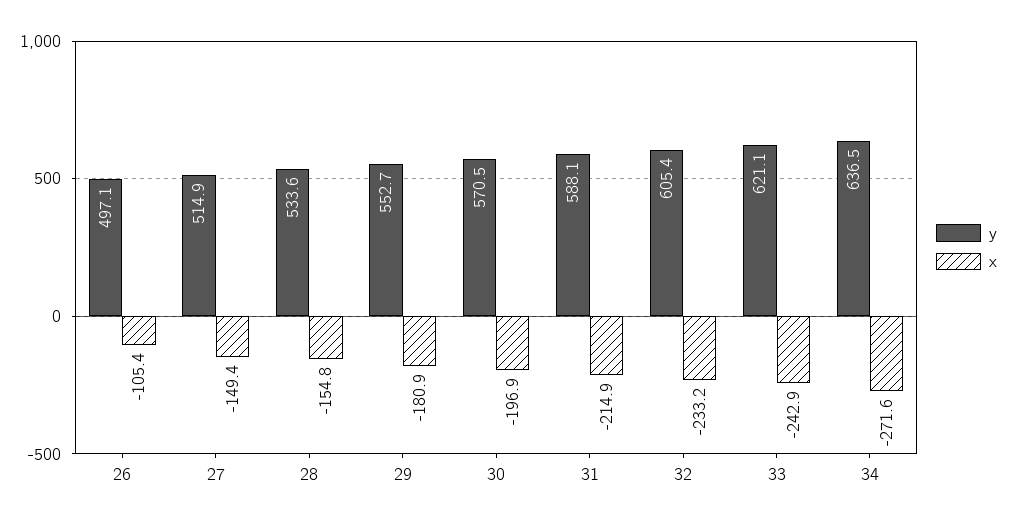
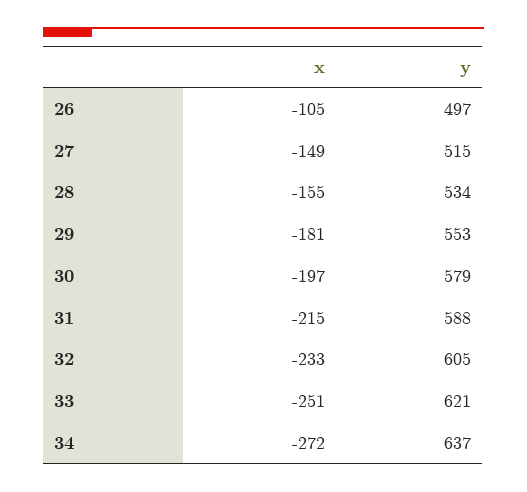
y, 30: 570.5 -> 579
x, 33: -242.9 -> -251

